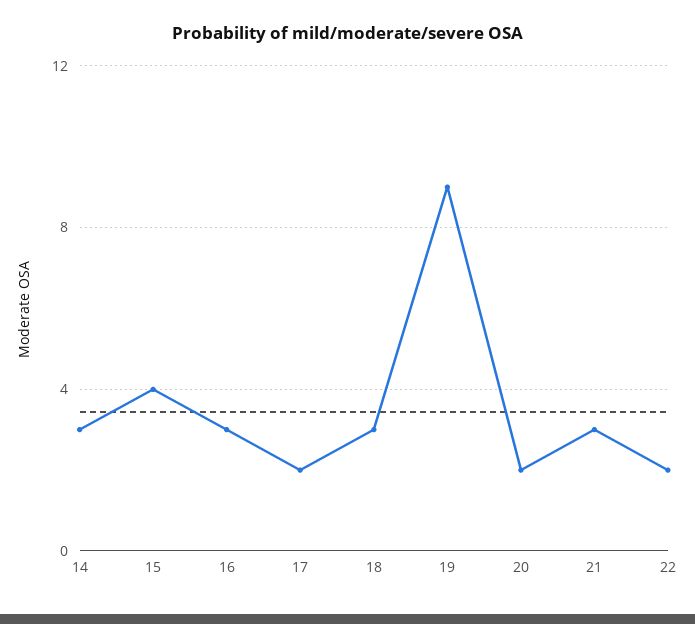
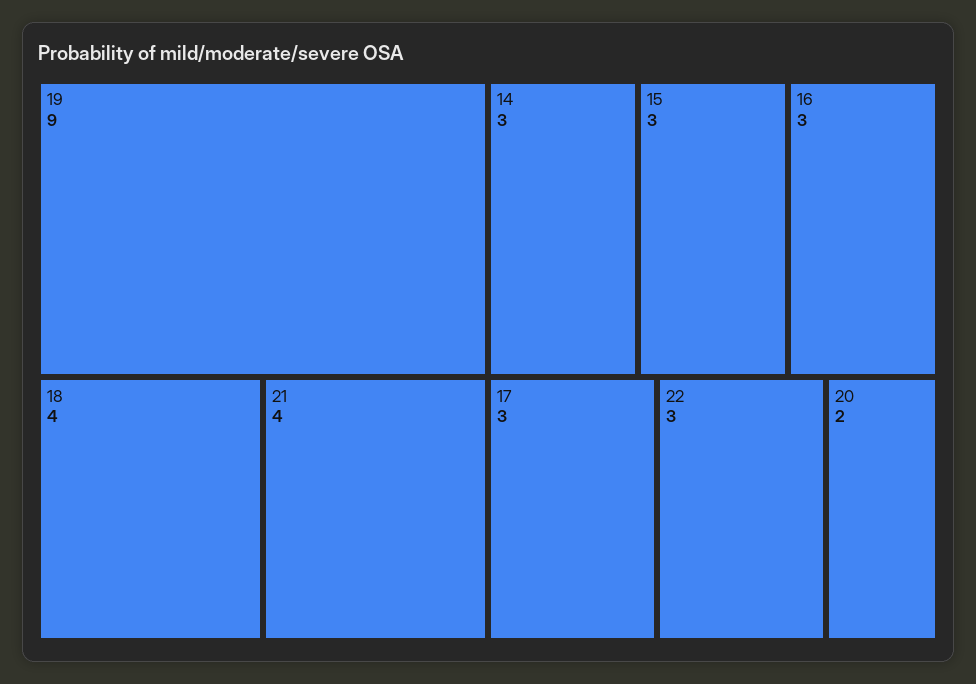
15: 4 -> 3
17: 2 -> 3
18: 3 -> 4
21: 3 -> 4
22: 2 -> 3

